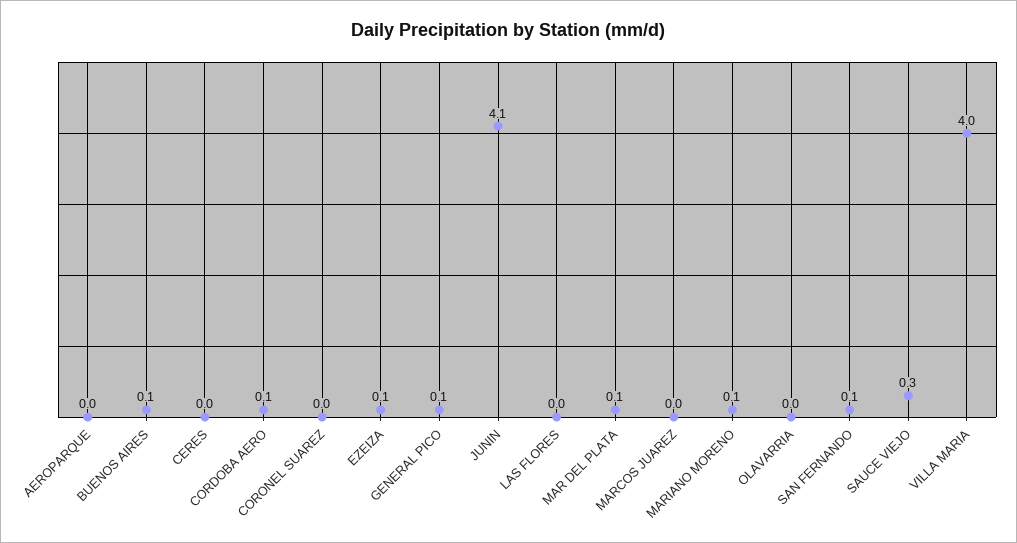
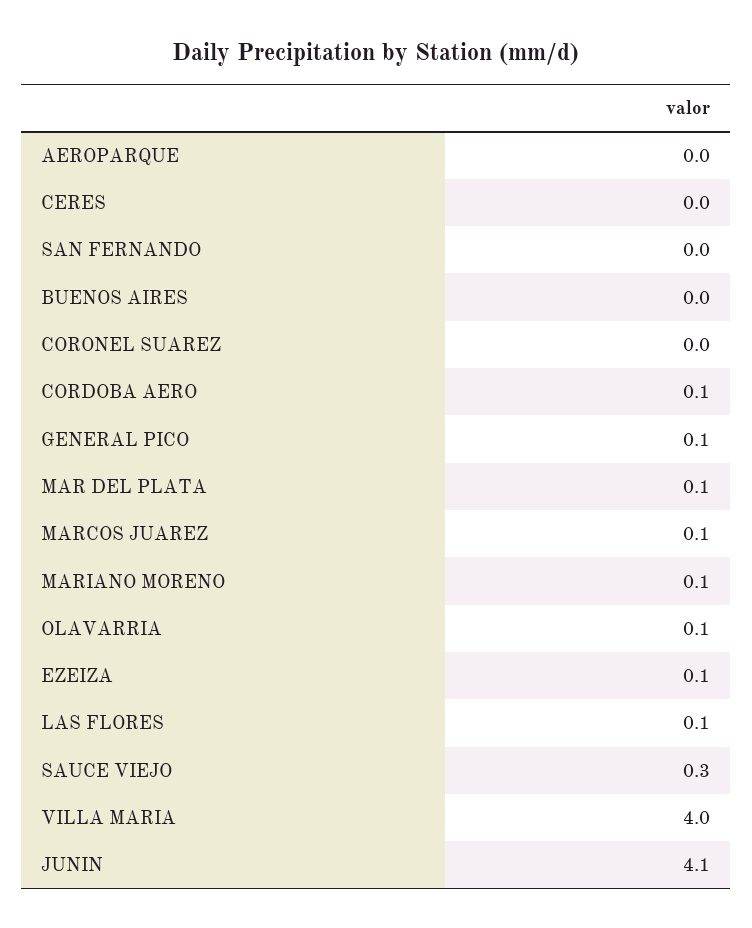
BUENOS AIRES: 0.1 -> 0
LAS FLORES: 0 -> 0.1
MARCOS JUAREZ: 0 -> 0.1
OLAVARRIA: 0 -> 0.1
SAN FERNANDO: 0.1 -> 0

